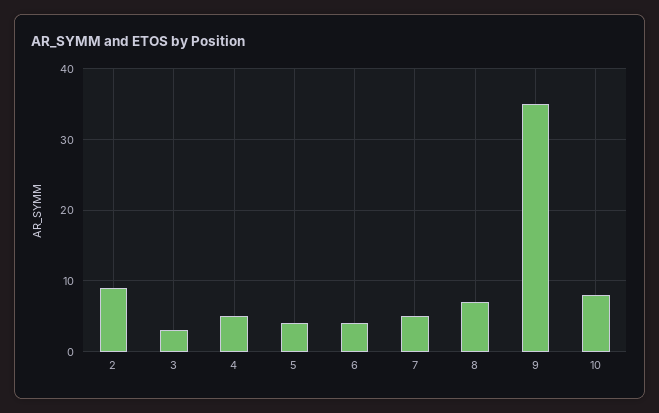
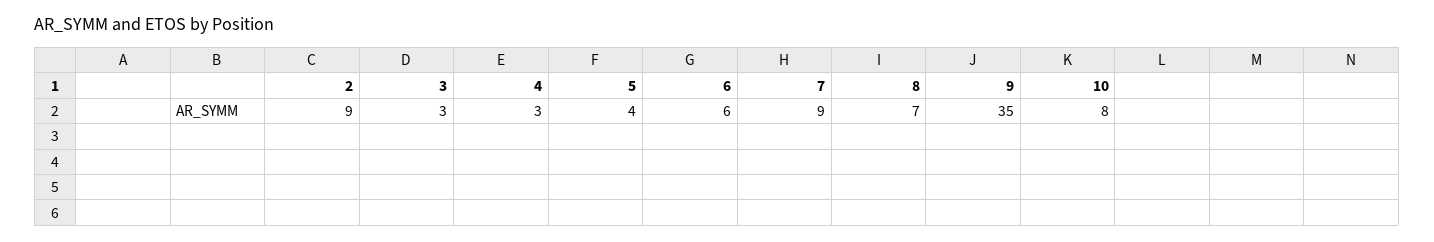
4: 5 -> 3
6: 4 -> 6
7: 5 -> 9

